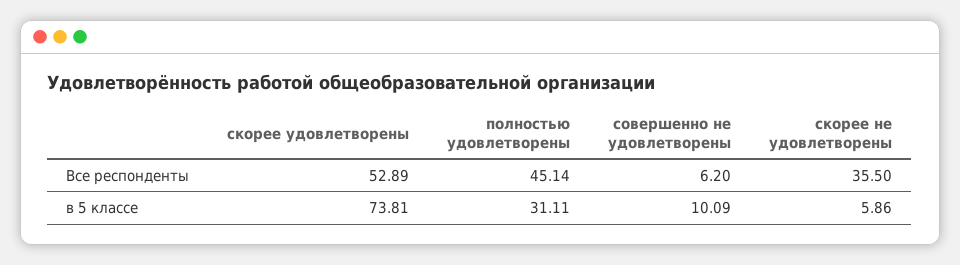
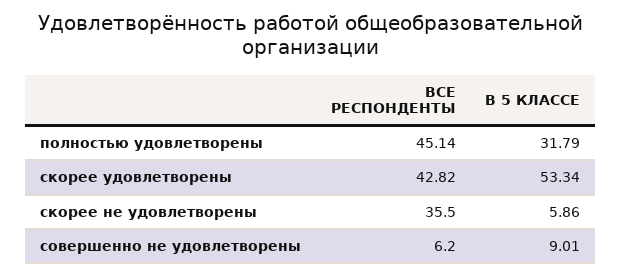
скорее удовлетворены, Все респонденты: 52.89 -> 42.82
скорее удовлетворены, в 5 классе: 73.81 -> 53.34
полностью удовлетворены, в 5 классе: 31.11 -> 31.79
совершенно не удовлетворены, в 5 классе: 10.09 -> 9.01

